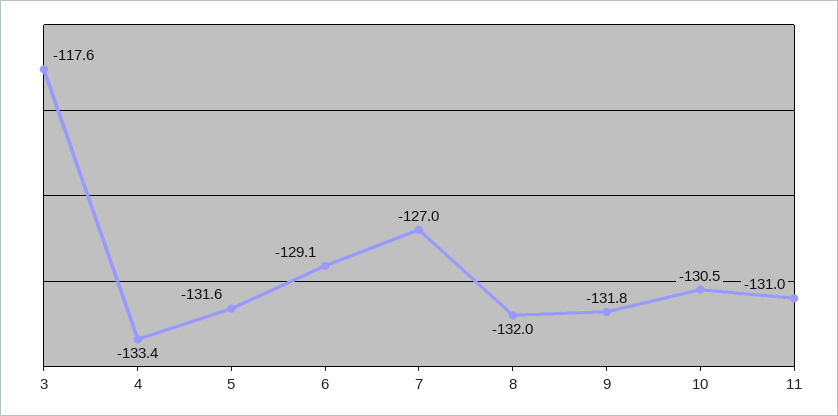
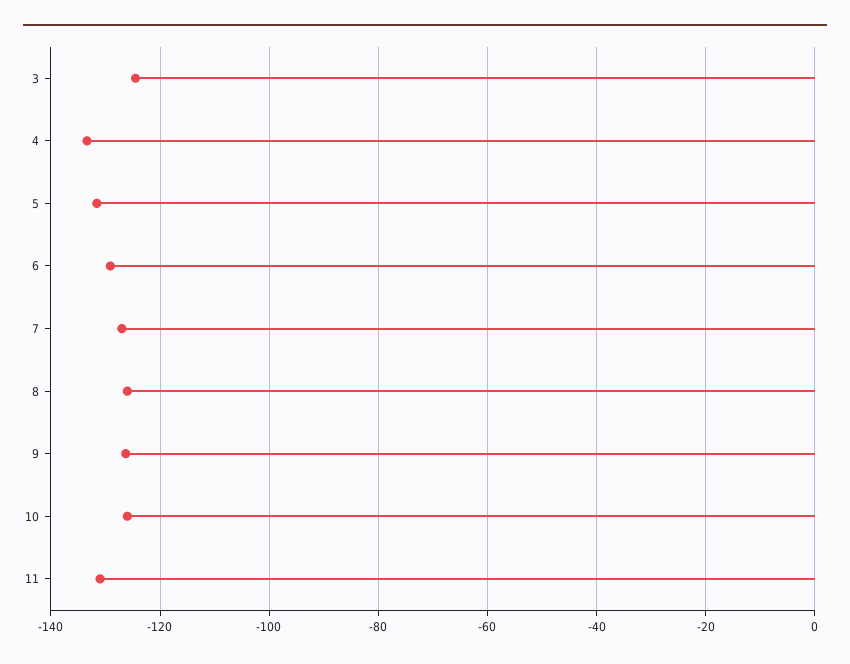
3: -117.6 -> -124
8: -132 -> -126
9: -131.8 -> -126
10: -130.5 -> -126

